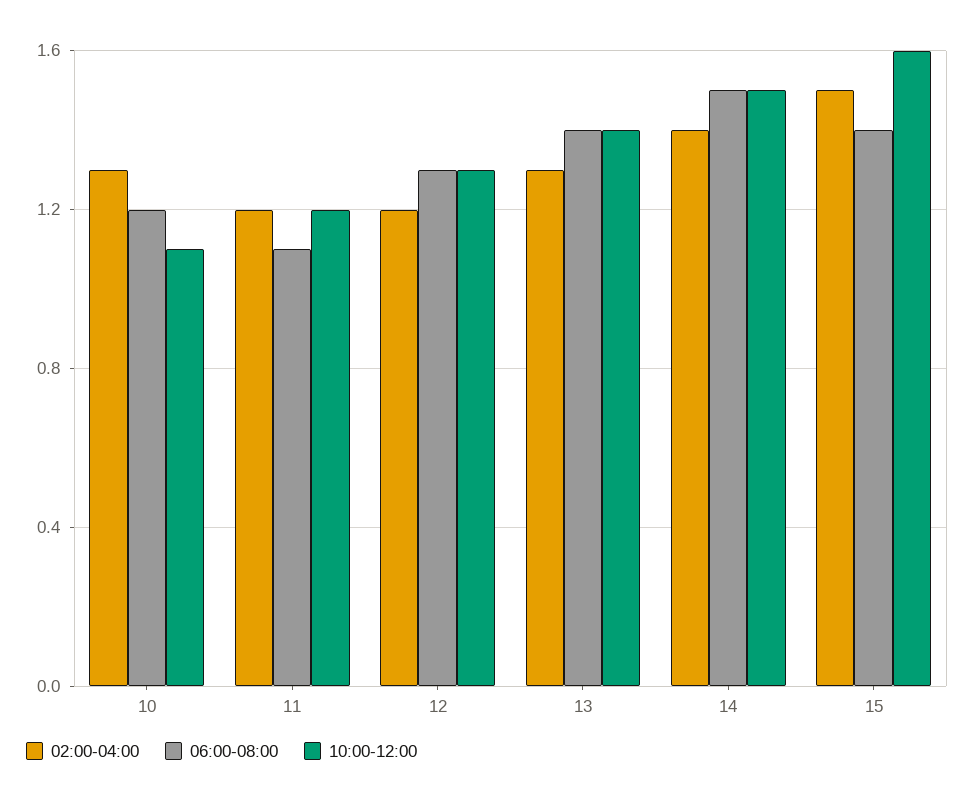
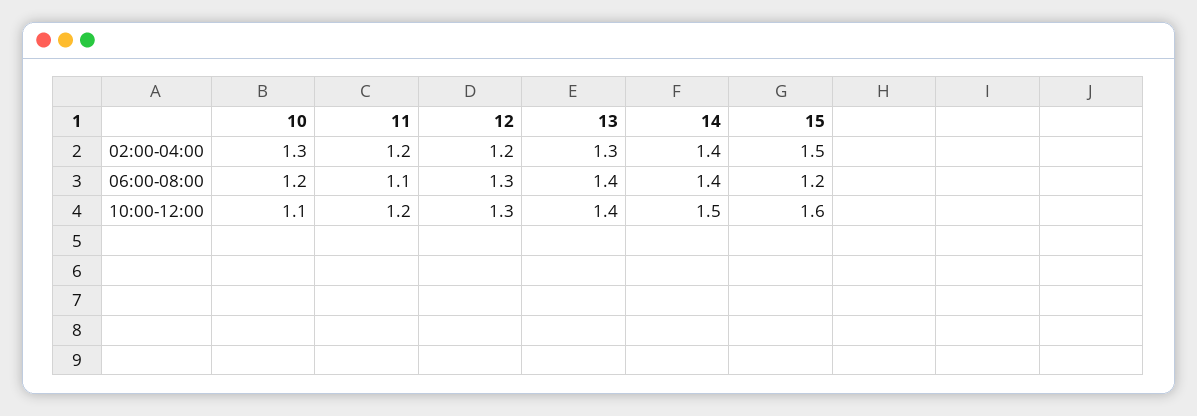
06:00-08:00, 14: 1.5 -> 1.4
06:00-08:00, 15: 1.4 -> 1.2

